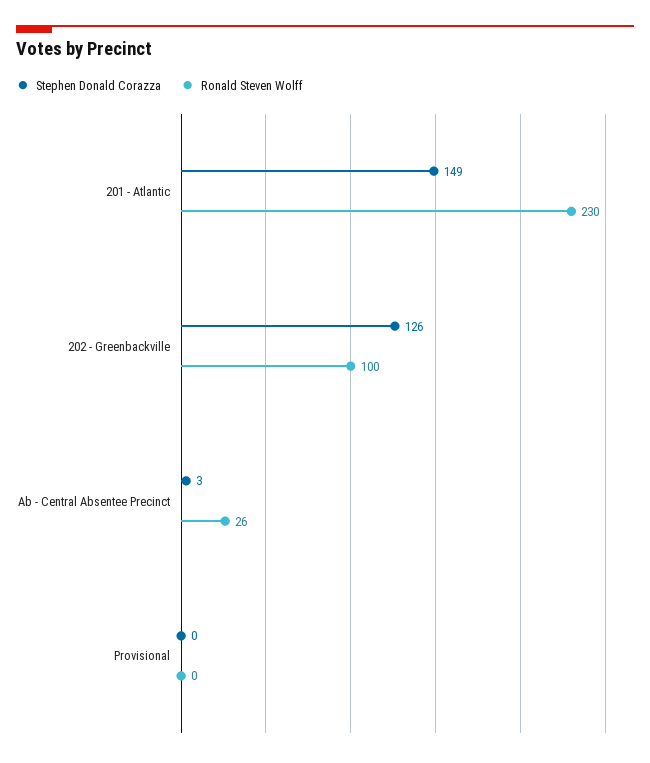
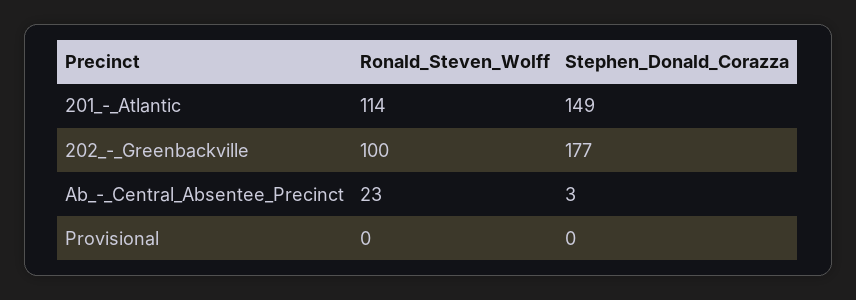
Ronald Steven Wolff, 201 - Atlantic: 230 -> 114
Stephen Donald Corazza, 202 - Greenbackville: 126 -> 177
Ronald Steven Wolff, Ab - Central Absentee Precinct: 26 -> 23

